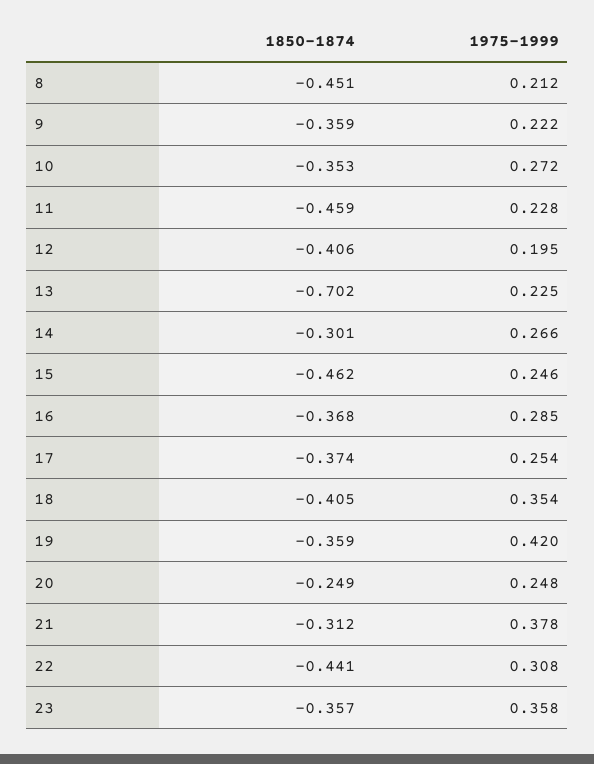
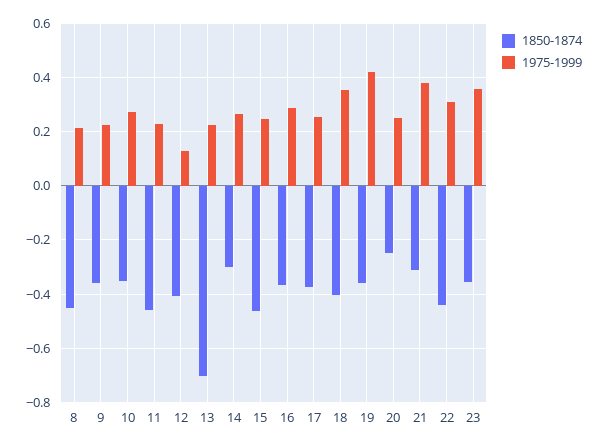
1975-1999, 12: 0.195 -> 0.125

